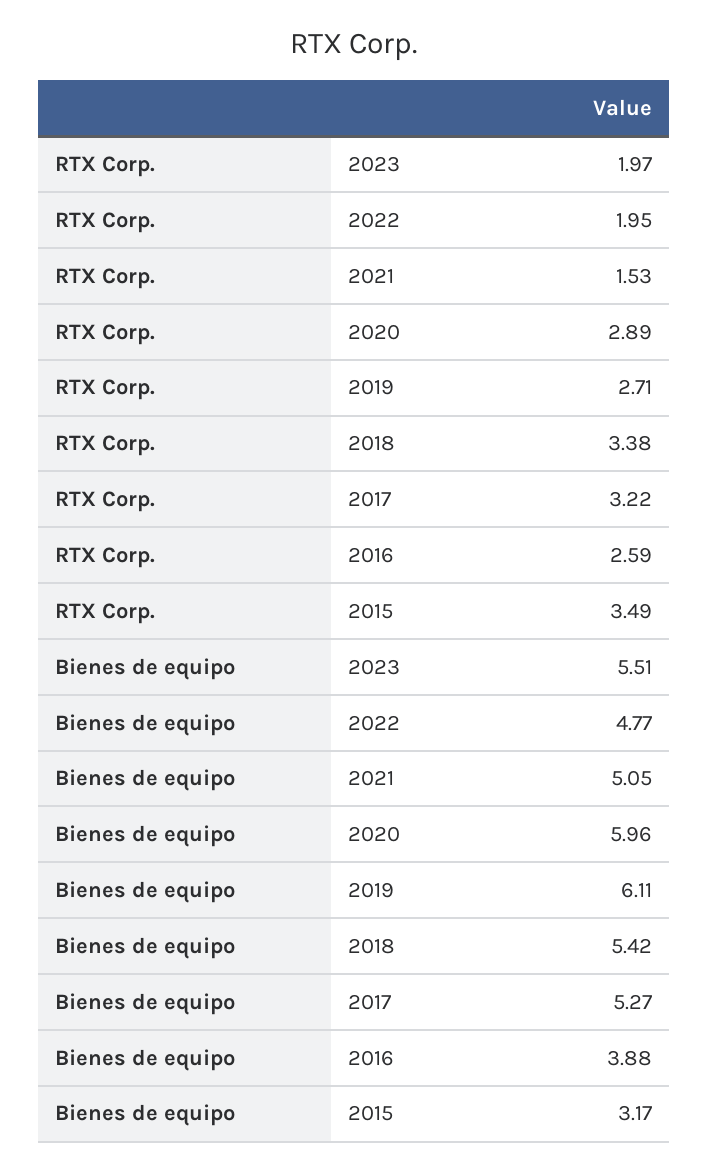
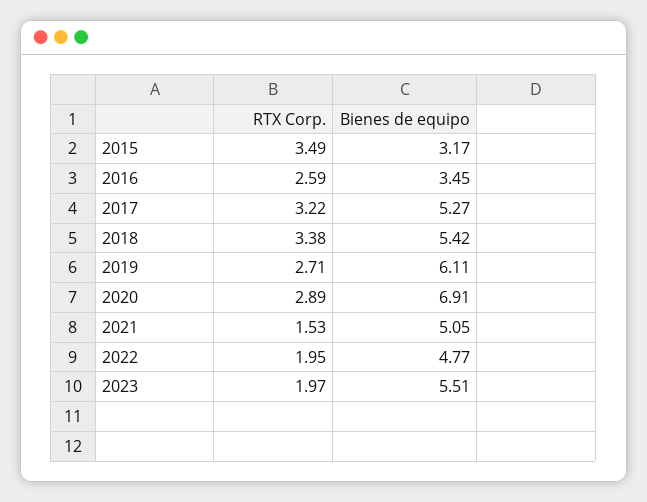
Bienes de equipo, 2020: 5.96 -> 6.91
Bienes de equipo, 2016: 3.88 -> 3.45

